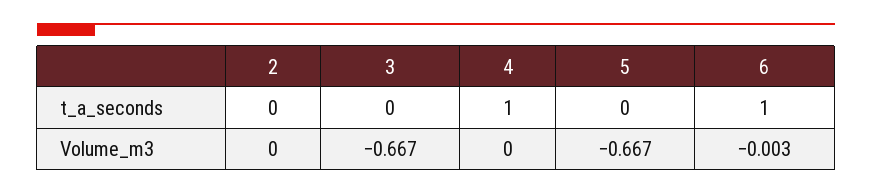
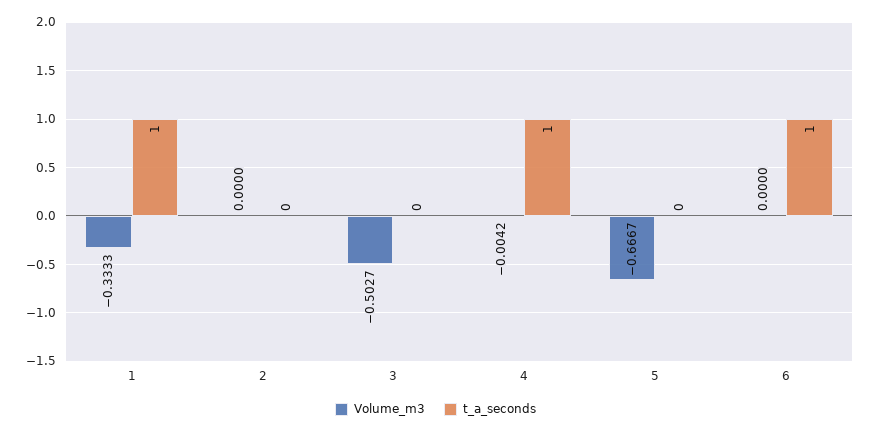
Volume_m3, 3: -0.667 -> -0.5027
Volume_m3, 4: 0 -> -0.0042
Volume_m3, 6: -0.003 -> 0
Volume_m3, 1: none -> -0.3333
t_a_seconds, 1: none -> 1

